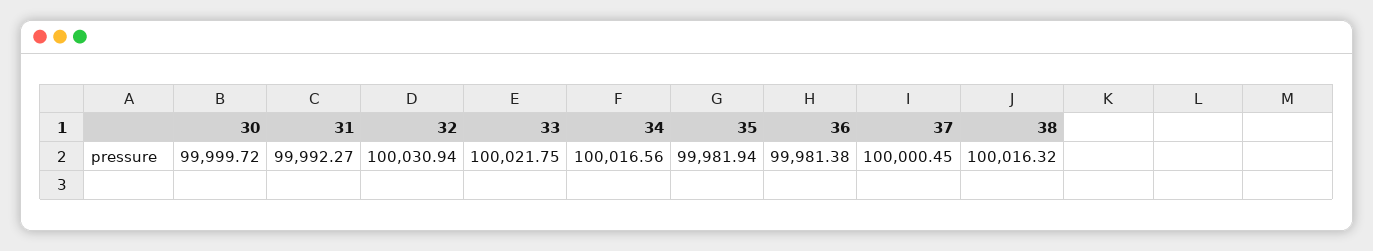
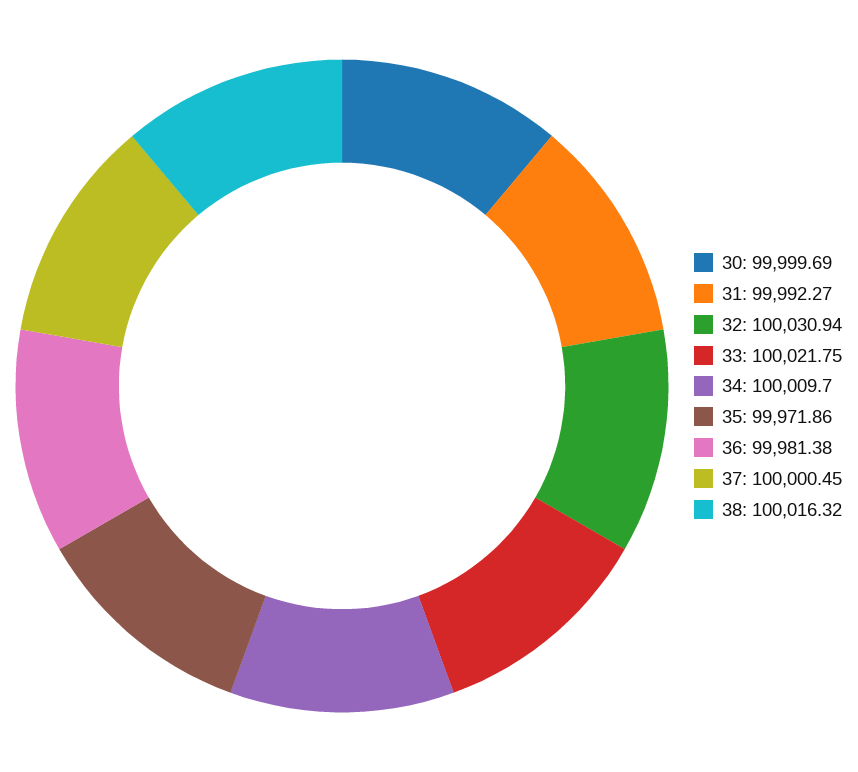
30: 99999.72 -> 99999.69
34: 100016.56 -> 100009.7
35: 99981.94 -> 99971.86

